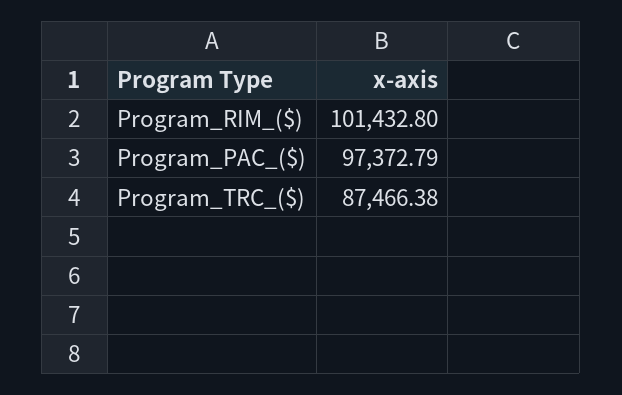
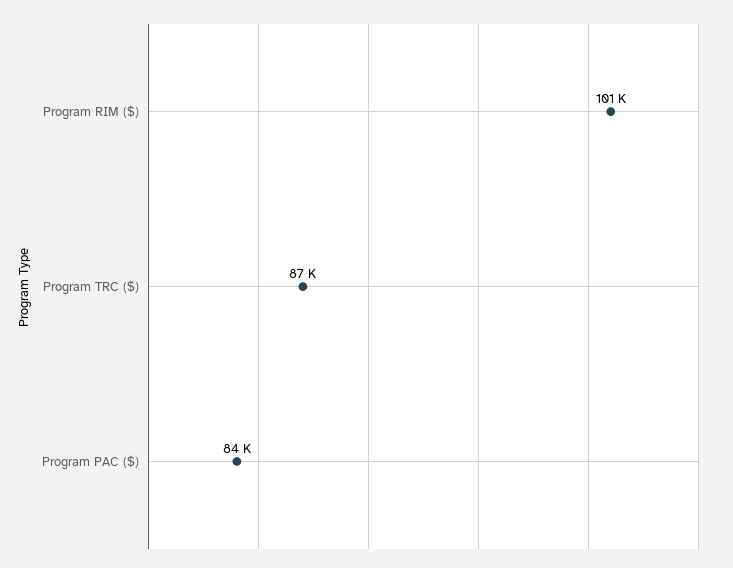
Program_PAC_($): 97372.79 -> 84000

